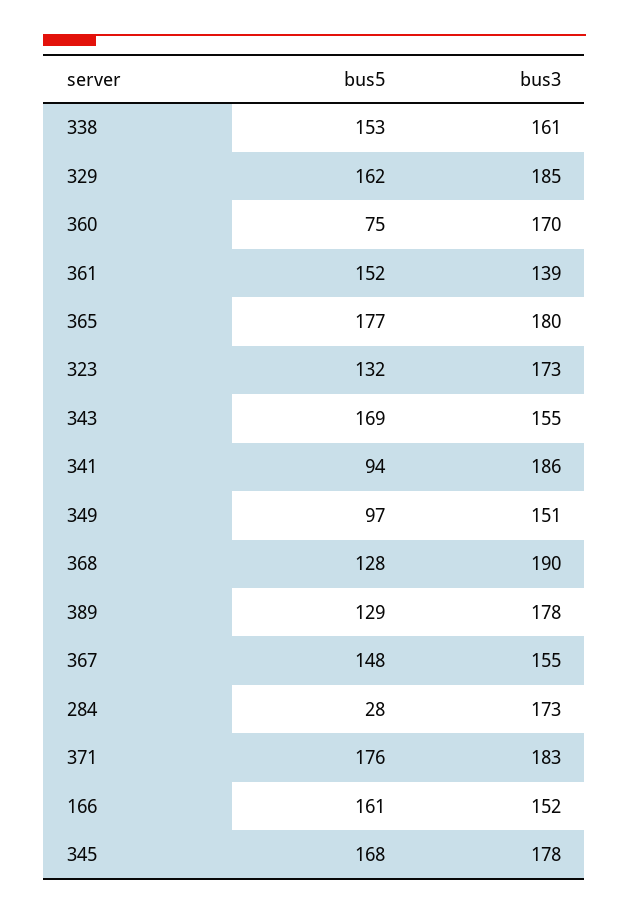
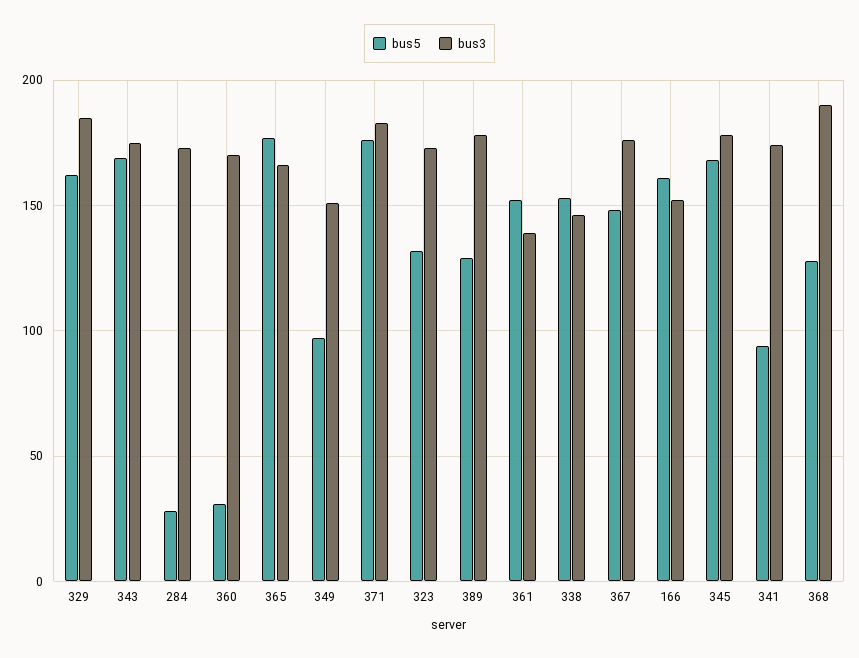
bus3, 338: 161 -> 145
bus5, 360: 75 -> 30
bus3, 365: 180 -> 165
bus3, 343: 155 -> 175
bus3, 341: 186 -> 175
bus3, 367: 155 -> 175

